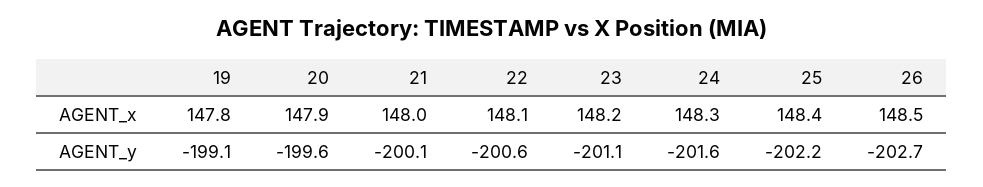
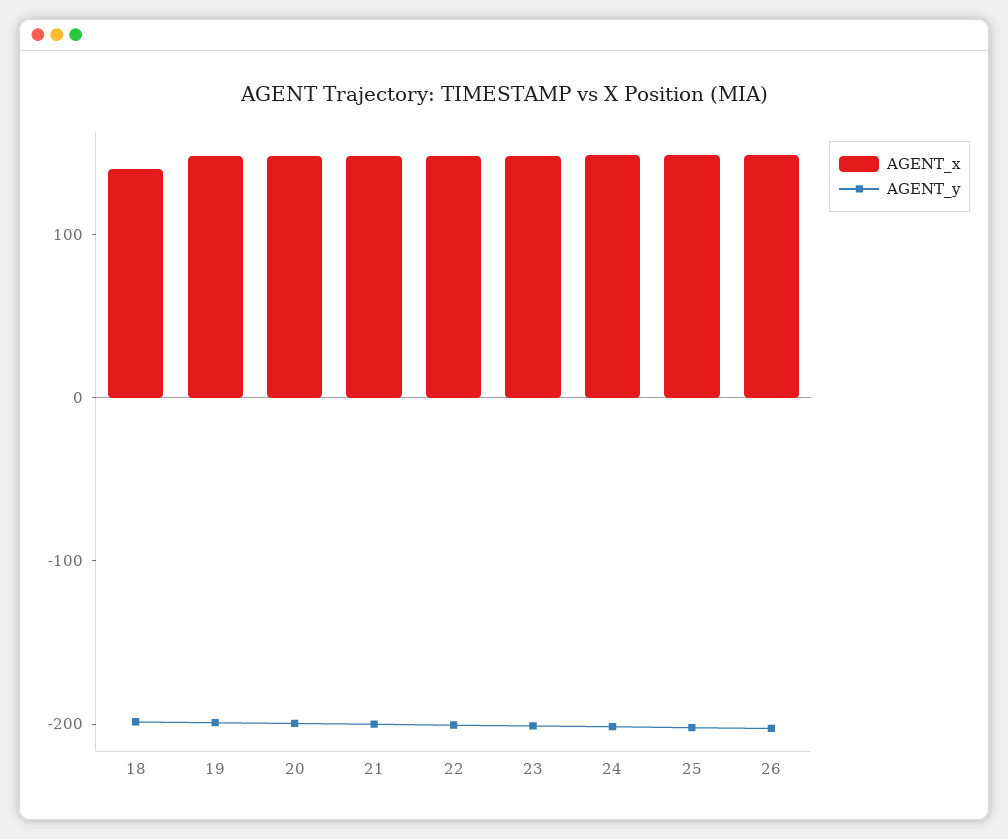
AGENT_x, 18: none -> 140
AGENT_y, 18: none -> -200

